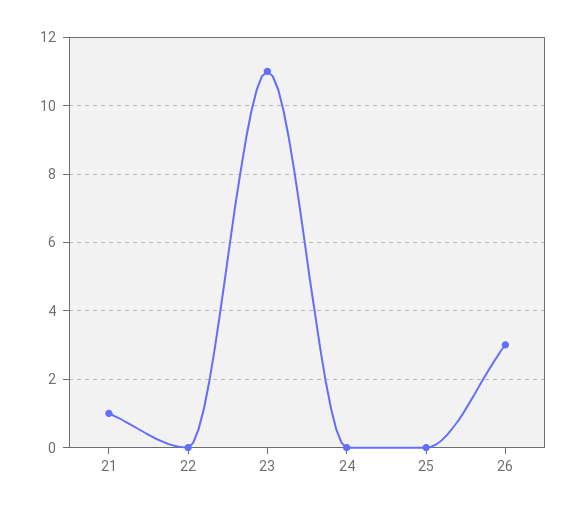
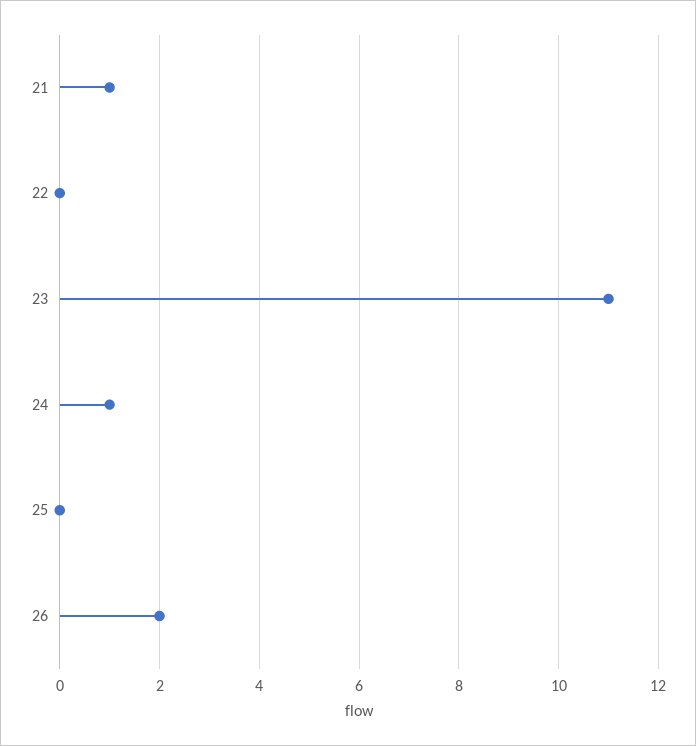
24: 0 -> 1
26: 3 -> 2

